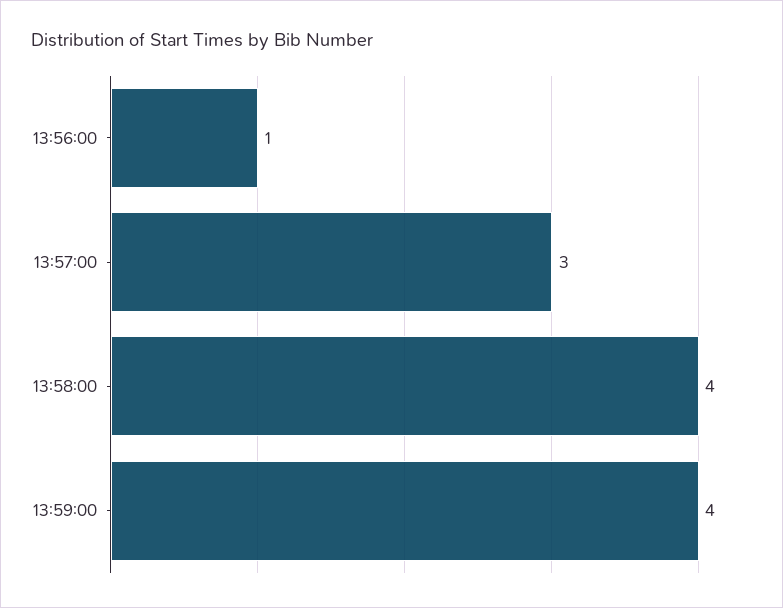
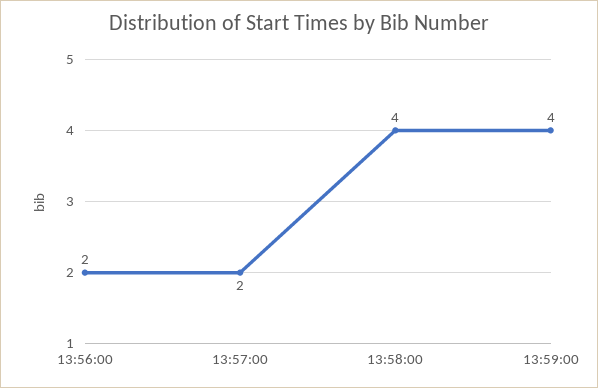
13:56:00: 1 -> 2
13:57:00: 3 -> 2

